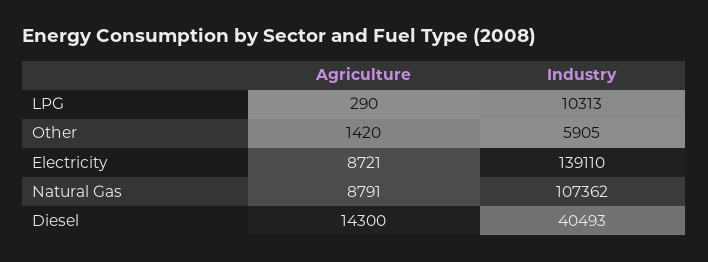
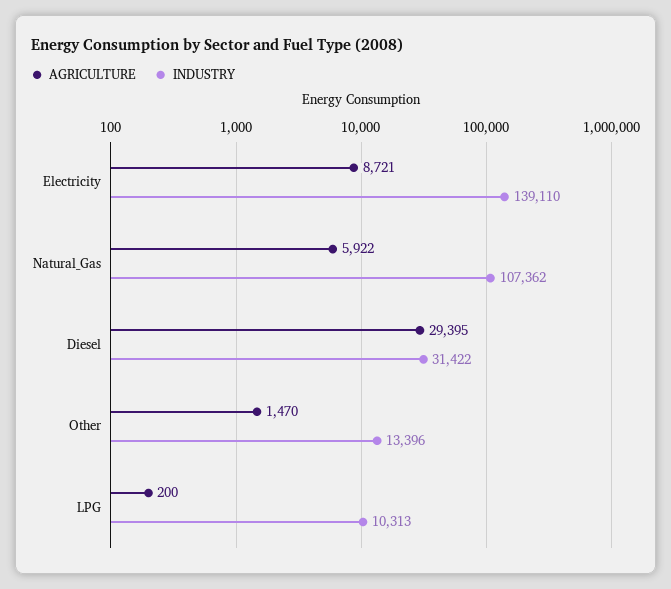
Agriculture, LPG: 290 -> 200
Agriculture, Other: 1420 -> 1470
Industry, Other: 5905 -> 13396
Agriculture, Natural Gas: 8791 -> 5922
Agriculture, Diesel: 14300 -> 29395
Industry, Diesel: 40493 -> 31422

